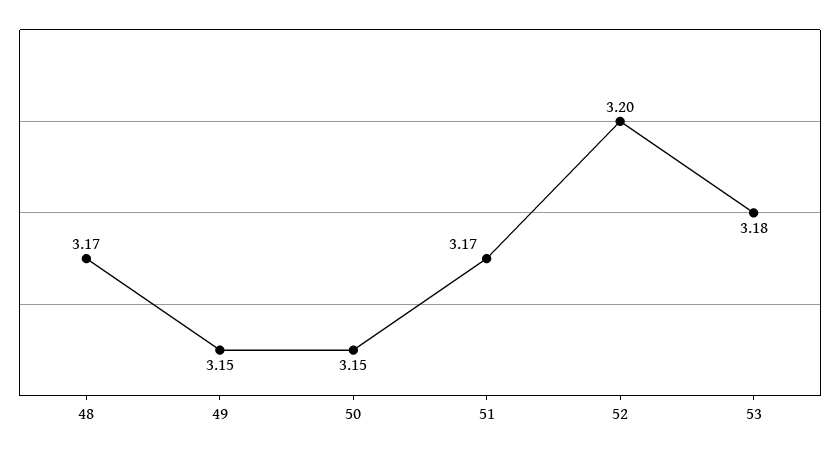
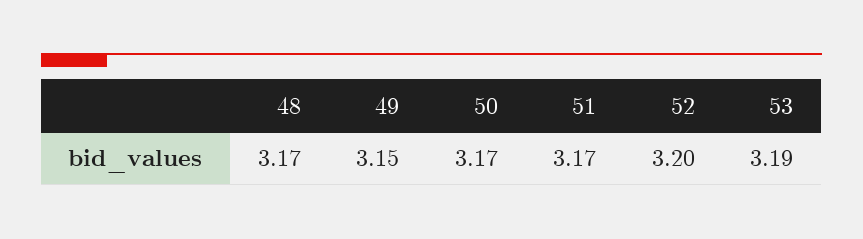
50: 3.15 -> 3.17
53: 3.18 -> 3.19

